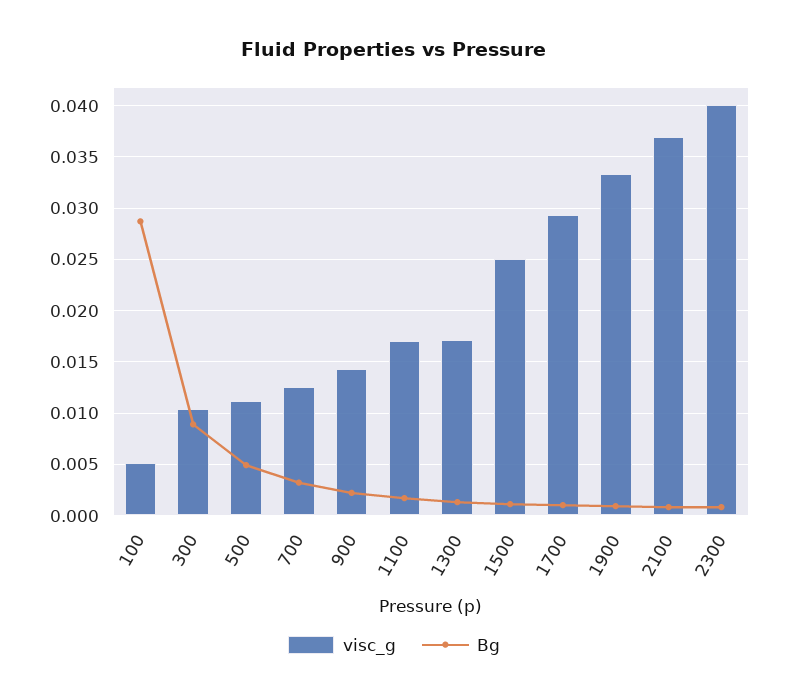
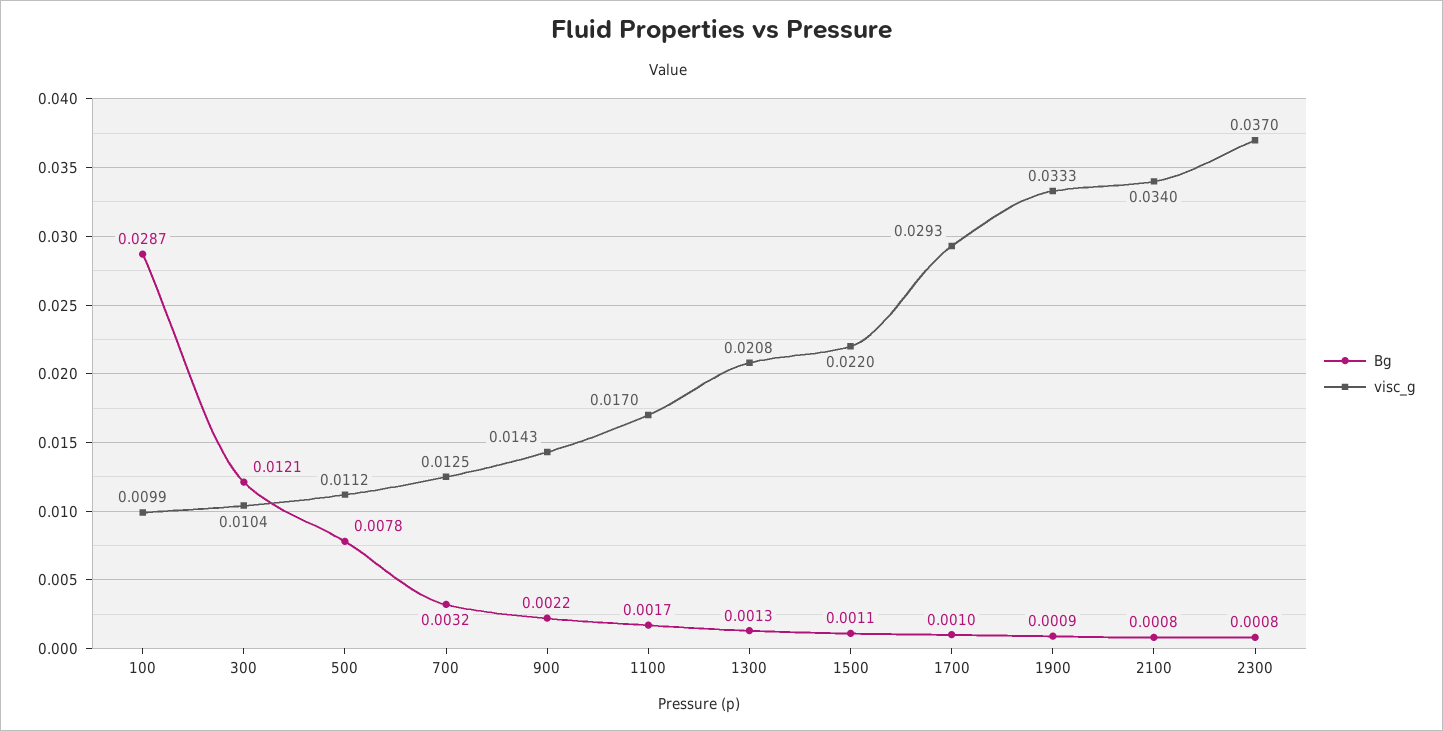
visc_g, 100: 0.005 -> 0.0099
Bg, 300: 0.009 -> 0.0121
Bg, 500: 0.005 -> 0.0078
visc_g, 1300: 0.017 -> 0.0208
visc_g, 1500: 0.025 -> 0.022
visc_g, 2100: 0.037 -> 0.034
visc_g, 2300: 0.04 -> 0.037

